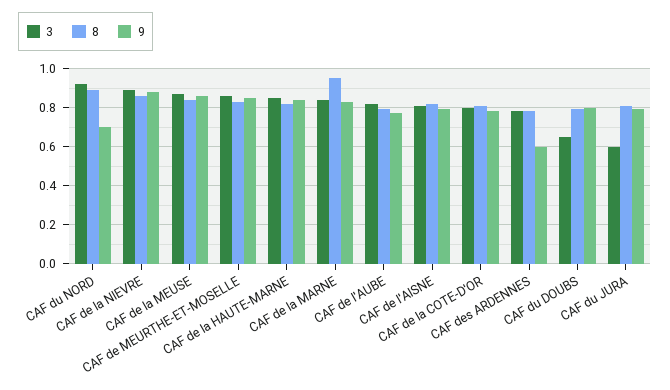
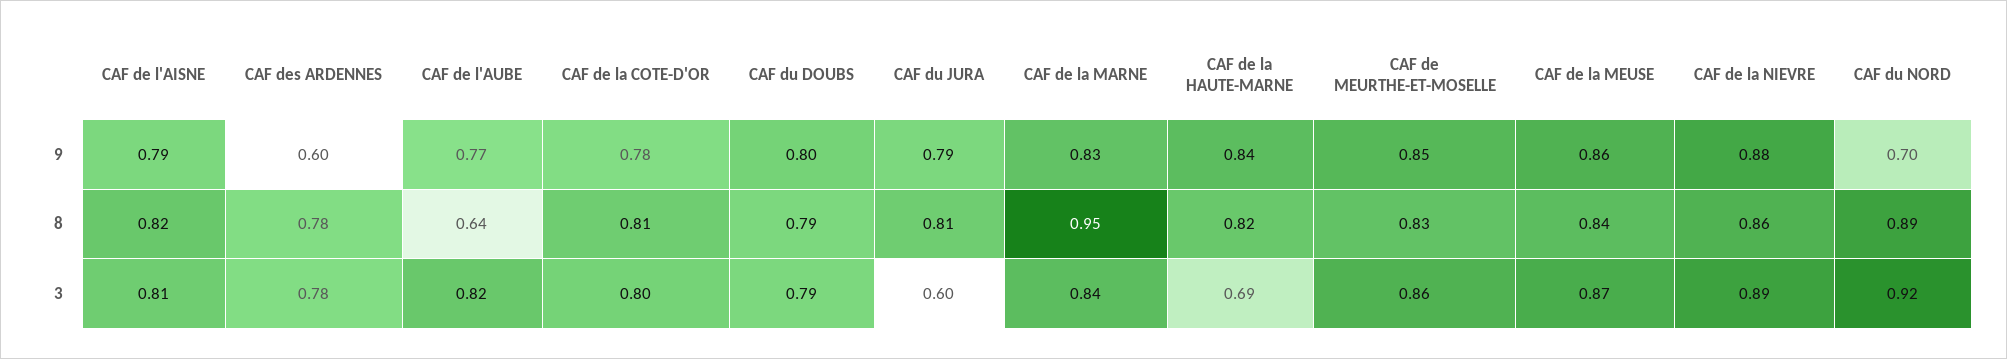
3, CAF de la HAUTE-MARNE: 0.85 -> 0.69
8, CAF de l'AUBE: 0.8 -> 0.64
3, CAF du DOUBS: 0.65 -> 0.79

